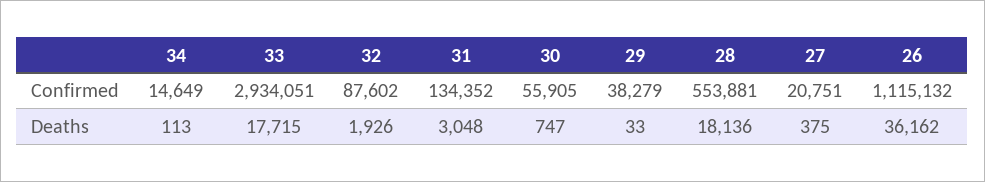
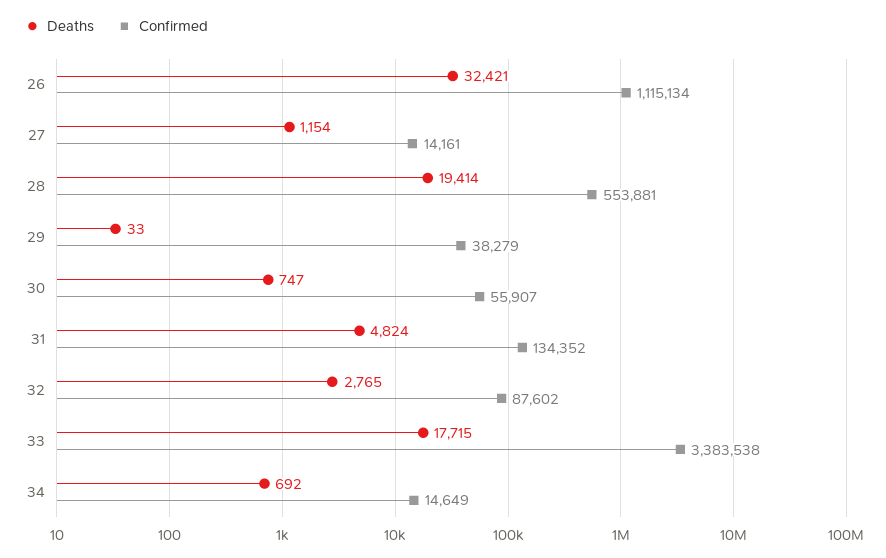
Confirmed, 33: 2934051 -> 3383538
Confirmed, 30: 55905 -> 55907
Confirmed, 27: 20751 -> 14161
Confirmed, 26: 1115132 -> 1115134
Deaths, 34: 113 -> 692
Deaths, 32: 1926 -> 2765
Deaths, 31: 3048 -> 4824
Deaths, 28: 18136 -> 19414
Deaths, 27: 375 -> 1154
Deaths, 26: 36162 -> 32421

